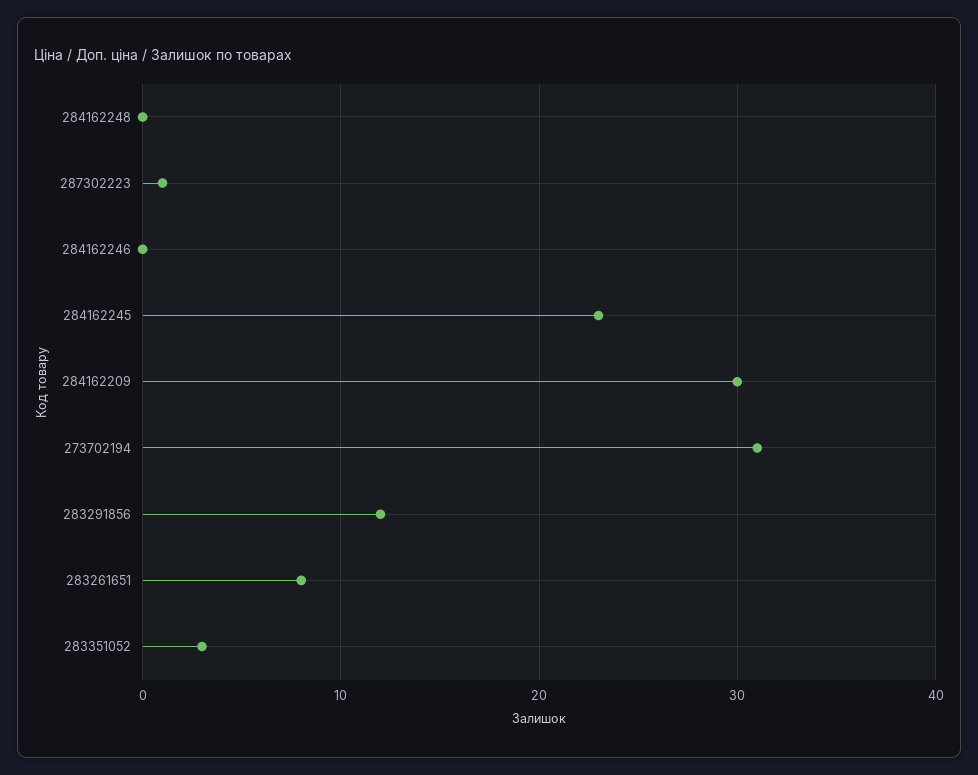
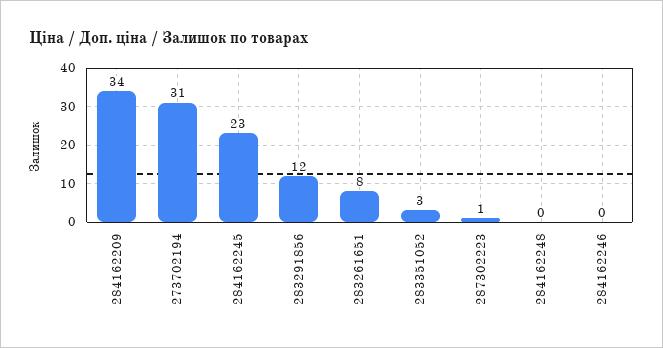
284162209: 30 -> 34

